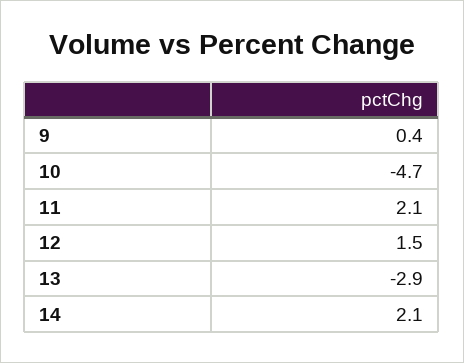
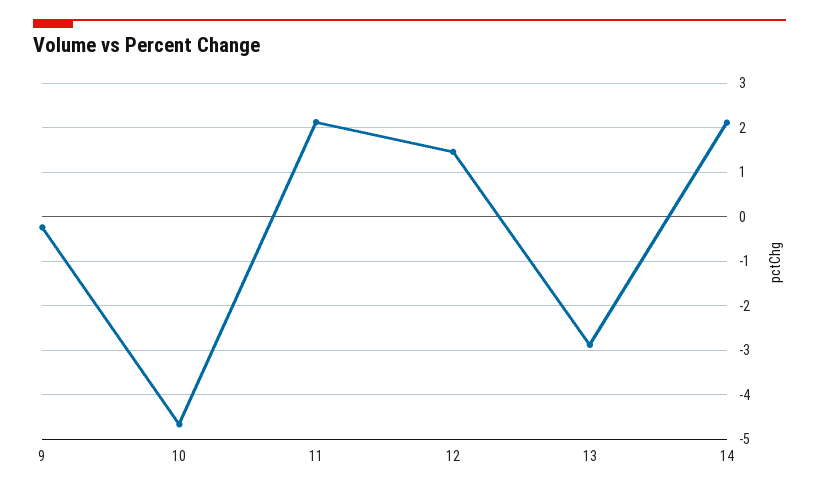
9: 0.4 -> -0.2

